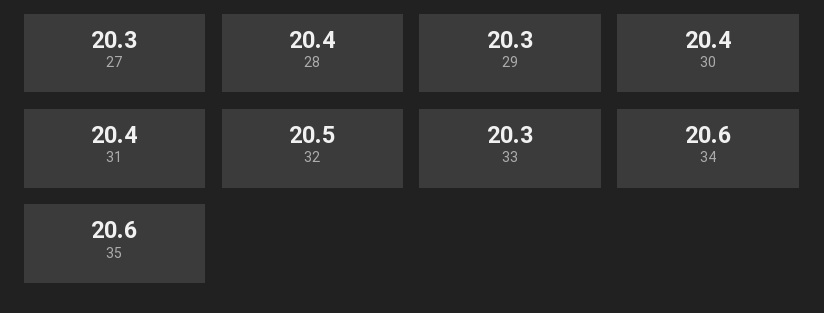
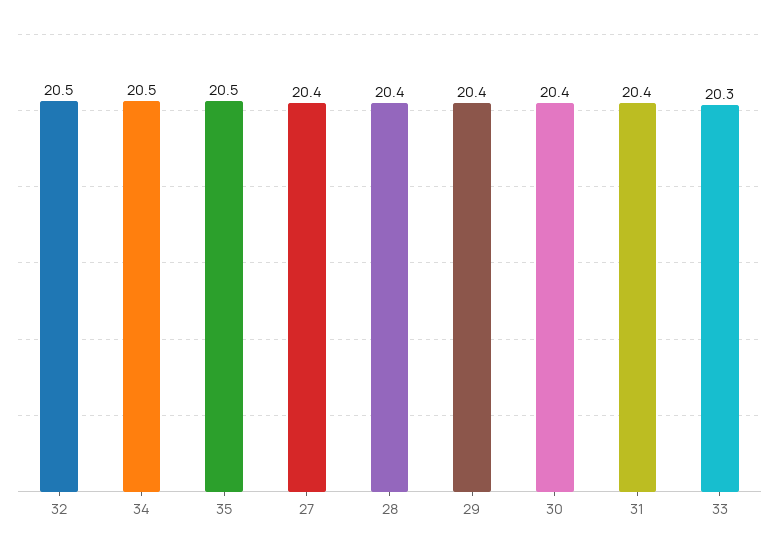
27: 20.3 -> 20.4
29: 20.3 -> 20.4
34: 20.6 -> 20.5
35: 20.6 -> 20.5

